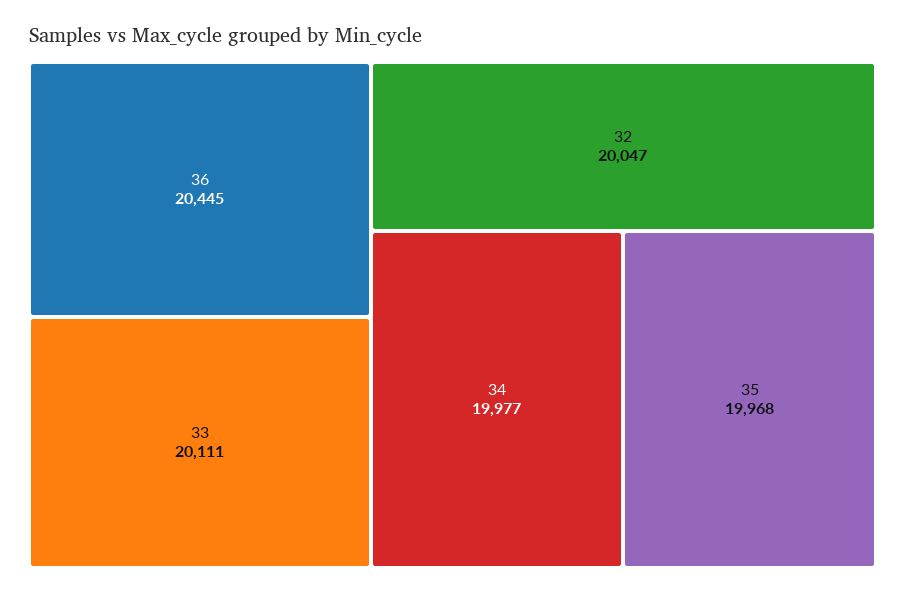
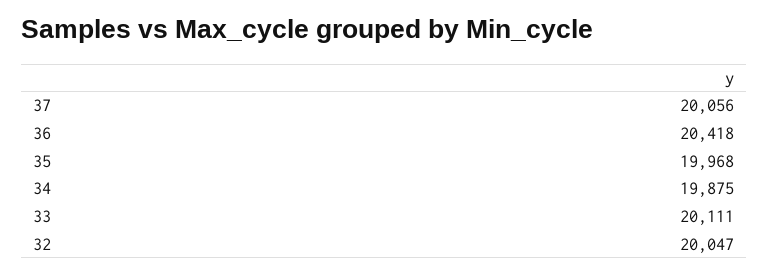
36: 20445 -> 20418
34: 19977 -> 19875
37: none -> 20056

